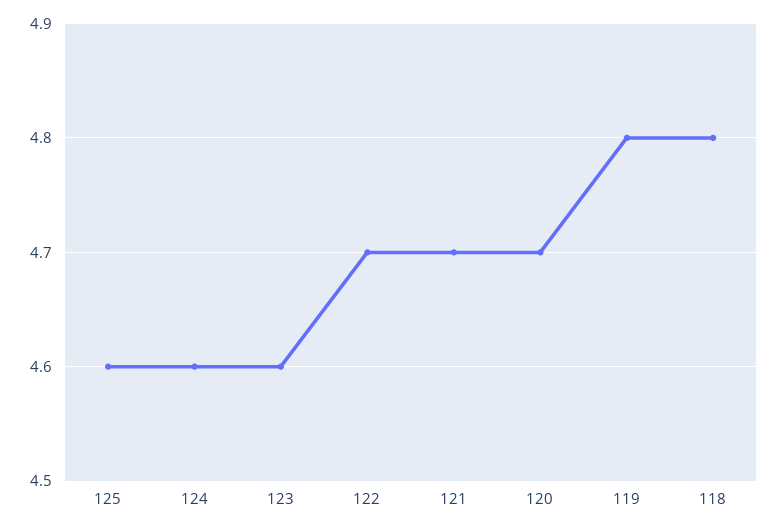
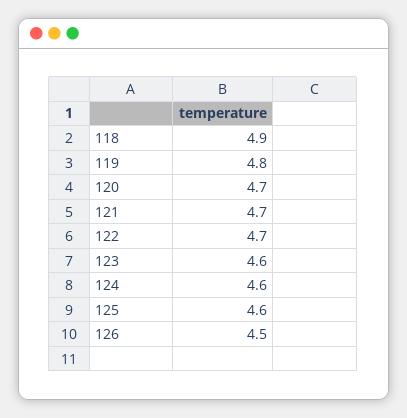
118: 4.8 -> 4.9
126: none -> 4.5

